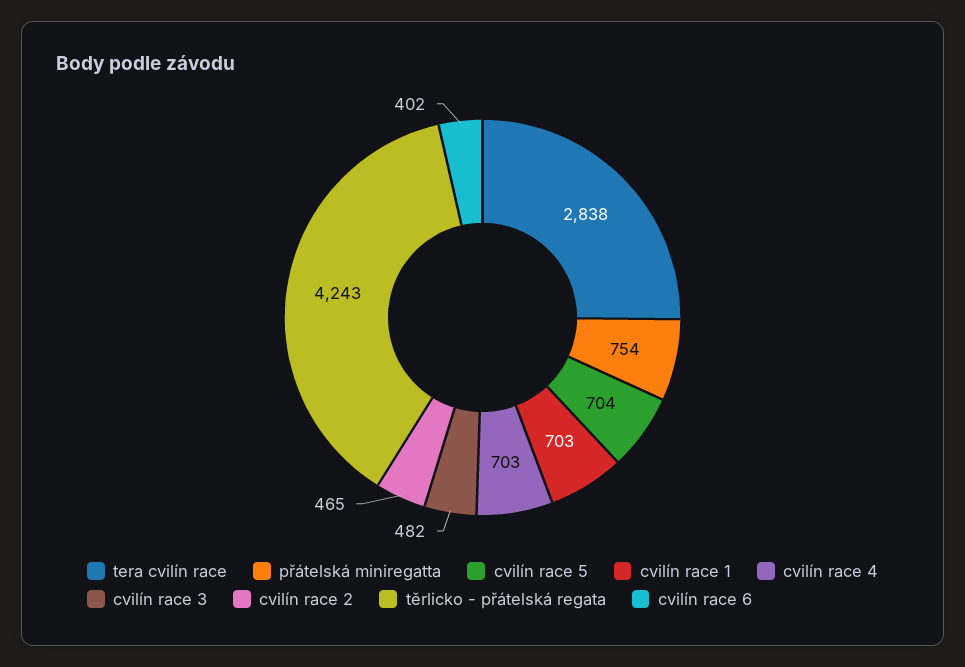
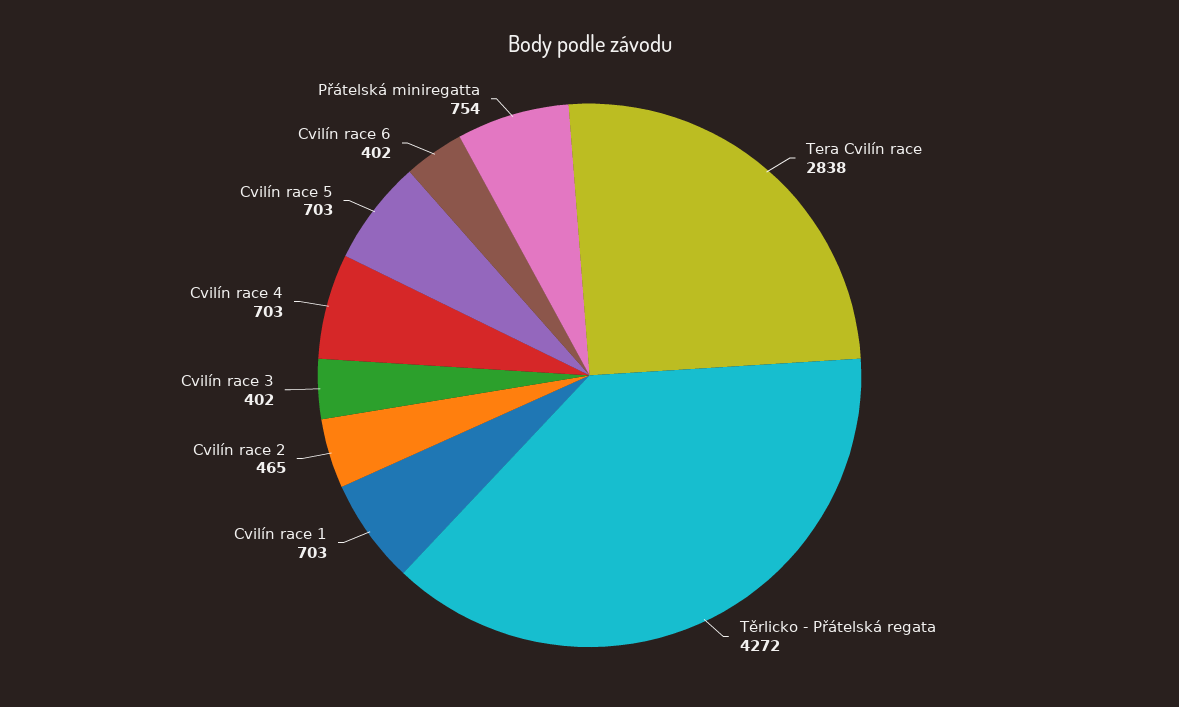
cvilín race 5: 704 -> 703
cvilín race 3: 482 -> 402
těrlicko - přátelská regata: 4243 -> 4272

